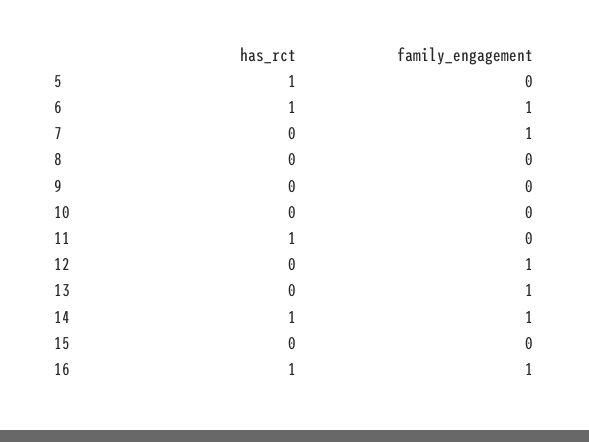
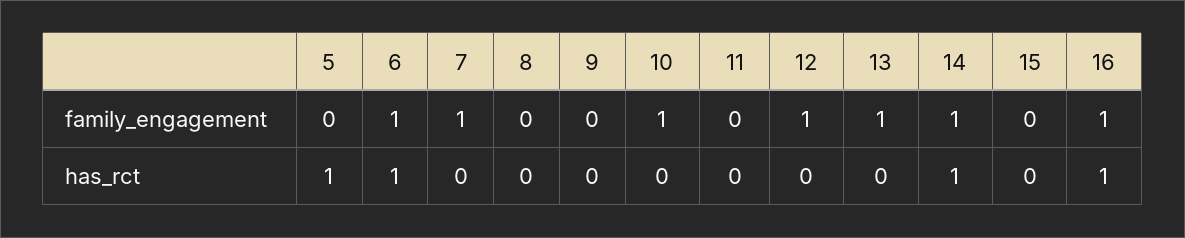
family_engagement, 10: 0 -> 1
has_rct, 11: 1 -> 0

